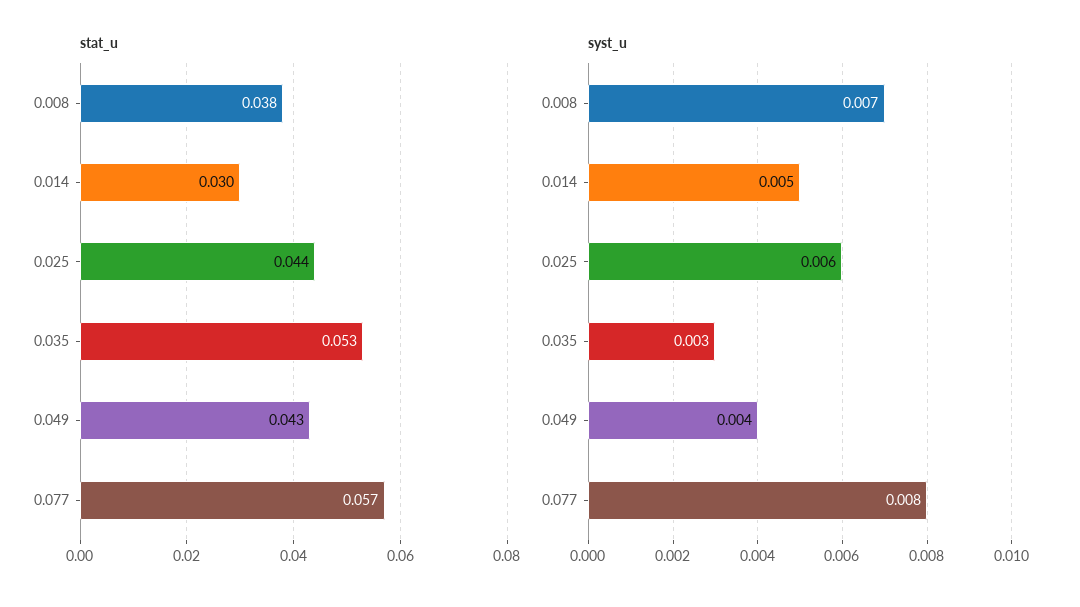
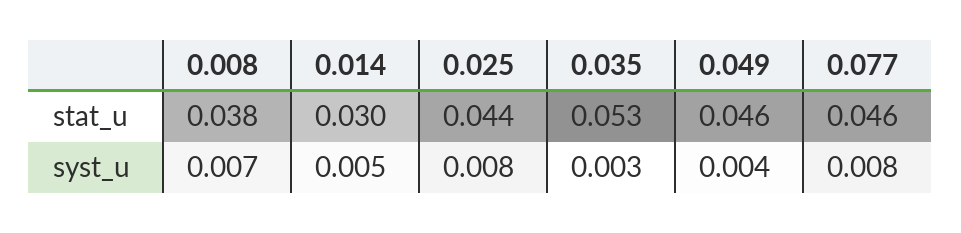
stat_u, 0.049: 0.043 -> 0.046
stat_u, 0.077: 0.057 -> 0.046
syst_u, 0.025: 0.006 -> 0.008

